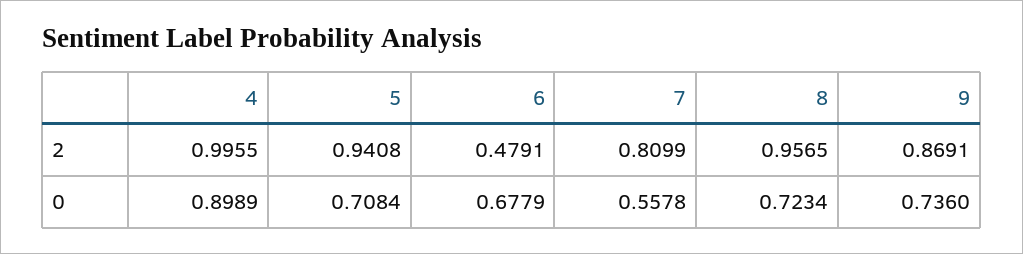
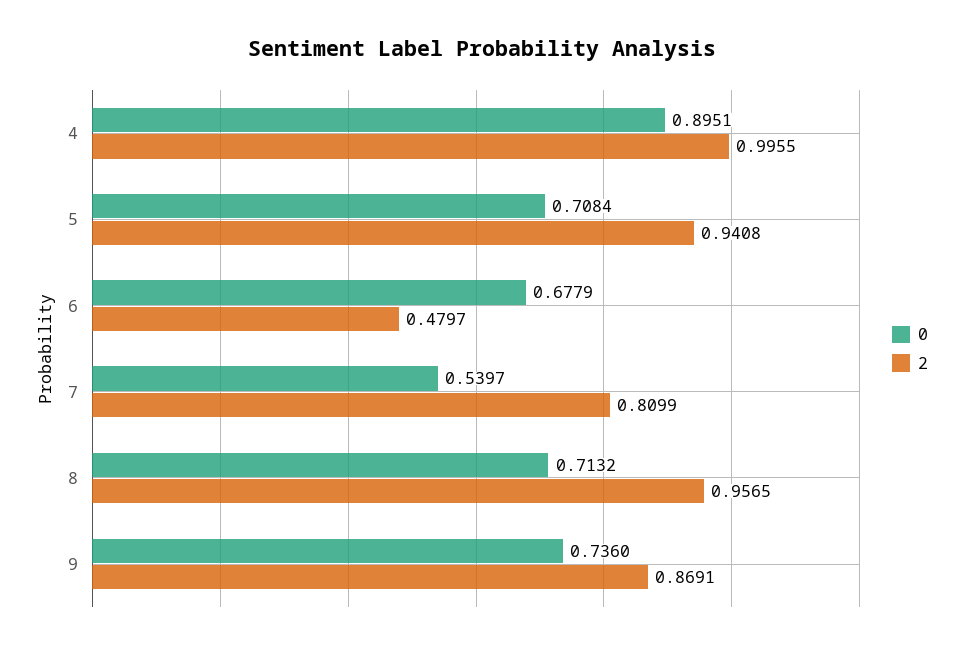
2, 6: 0.4791 -> 0.4797
0, 4: 0.8989 -> 0.8951
0, 7: 0.5578 -> 0.5397
0, 8: 0.7234 -> 0.7132

